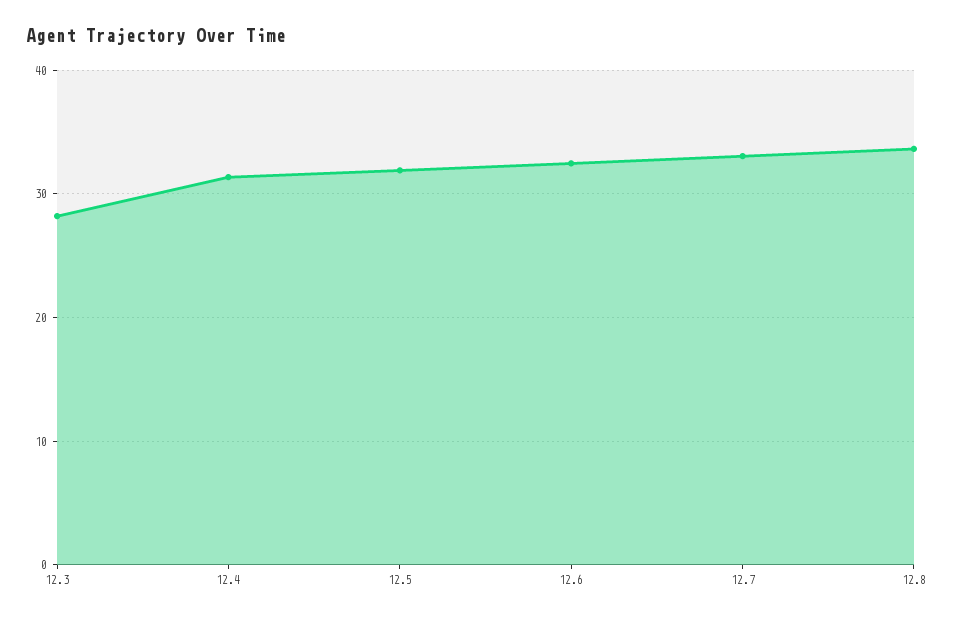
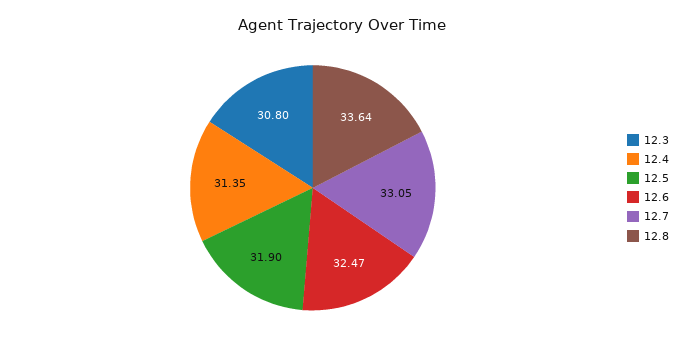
12.3: 28 -> 30.8

